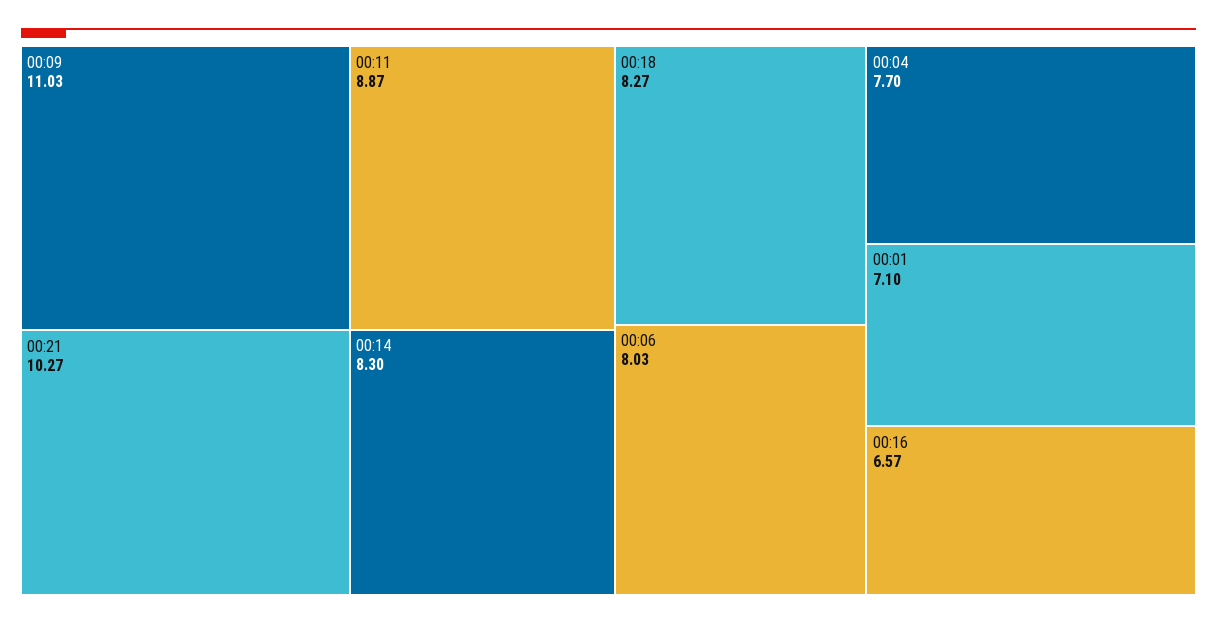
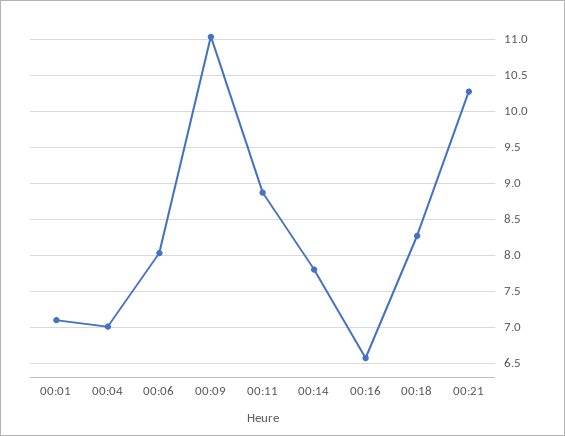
00:14: 8.3 -> 7.8
00:04: 7.7 -> 7

